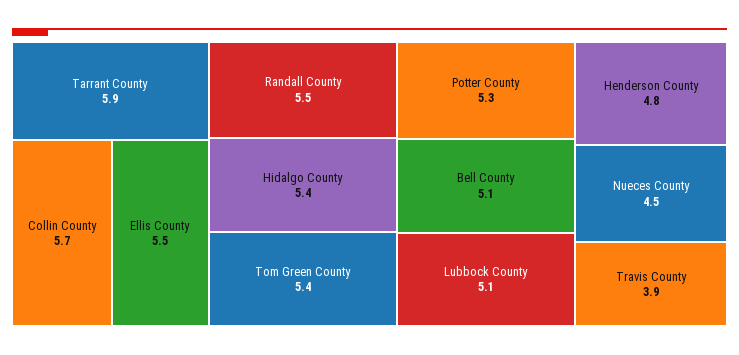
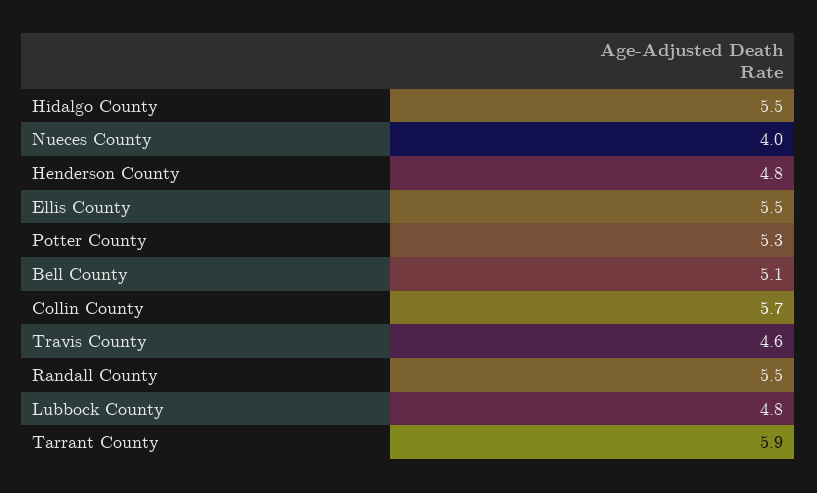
Hidalgo County: 5.4 -> 5.5
Tom Green County: 5.4 -> none
Lubbock County: 5.1 -> 4.8
Nueces County: 4.5 -> 4
Travis County: 3.9 -> 4.6

